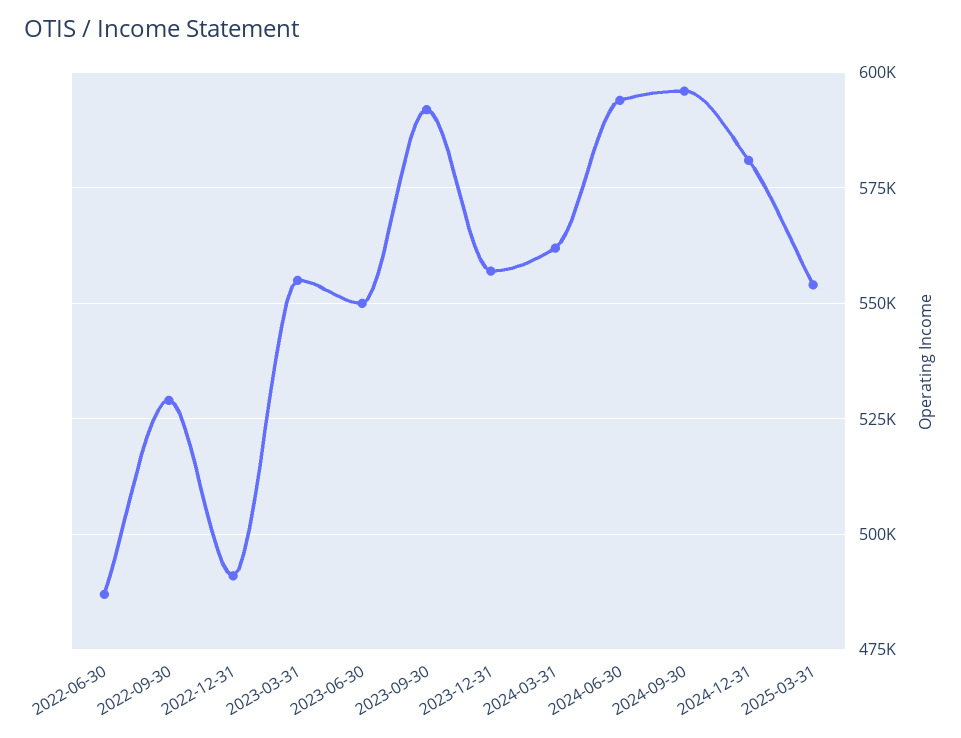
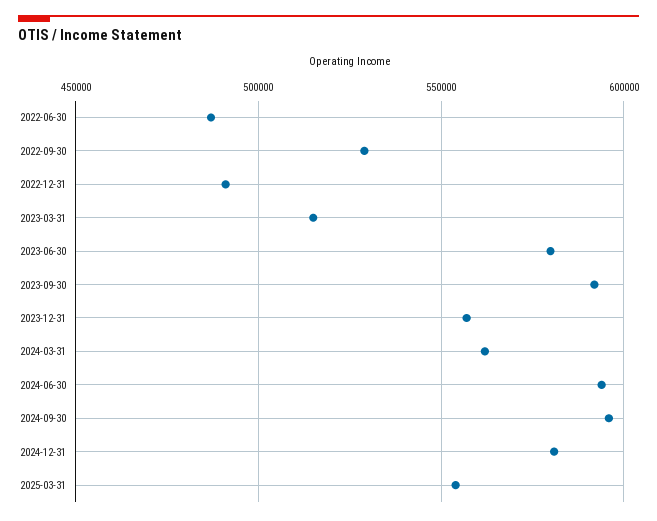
2023-03-31: 555000 -> 515000
2023-06-30: 550000 -> 580000

